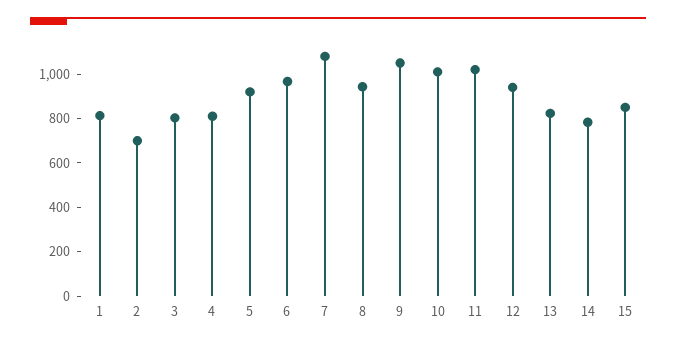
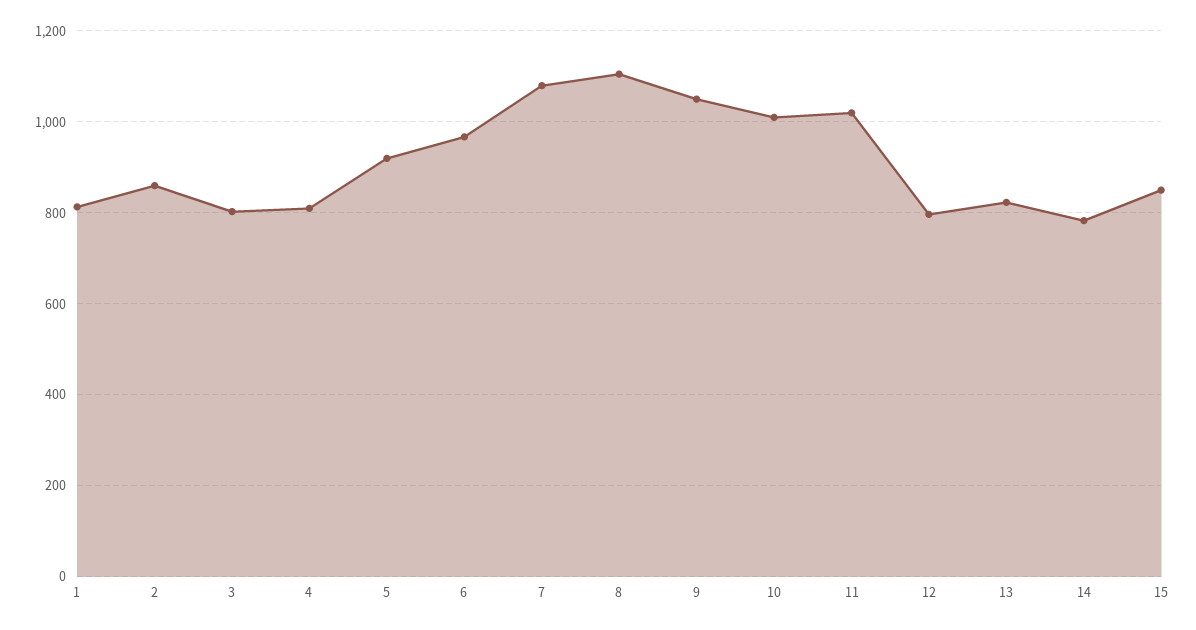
2: 700 -> 860
8: 950 -> 1100
12: 950 -> 800

